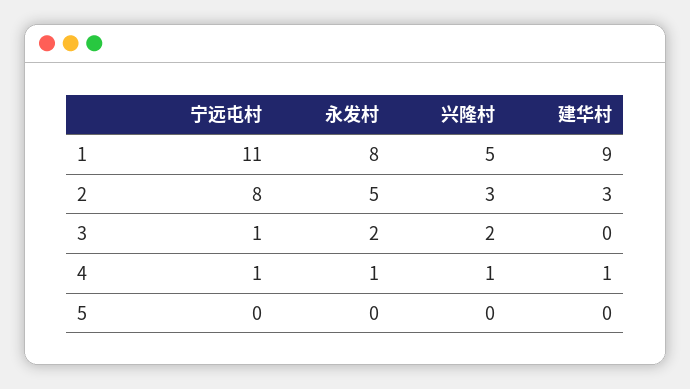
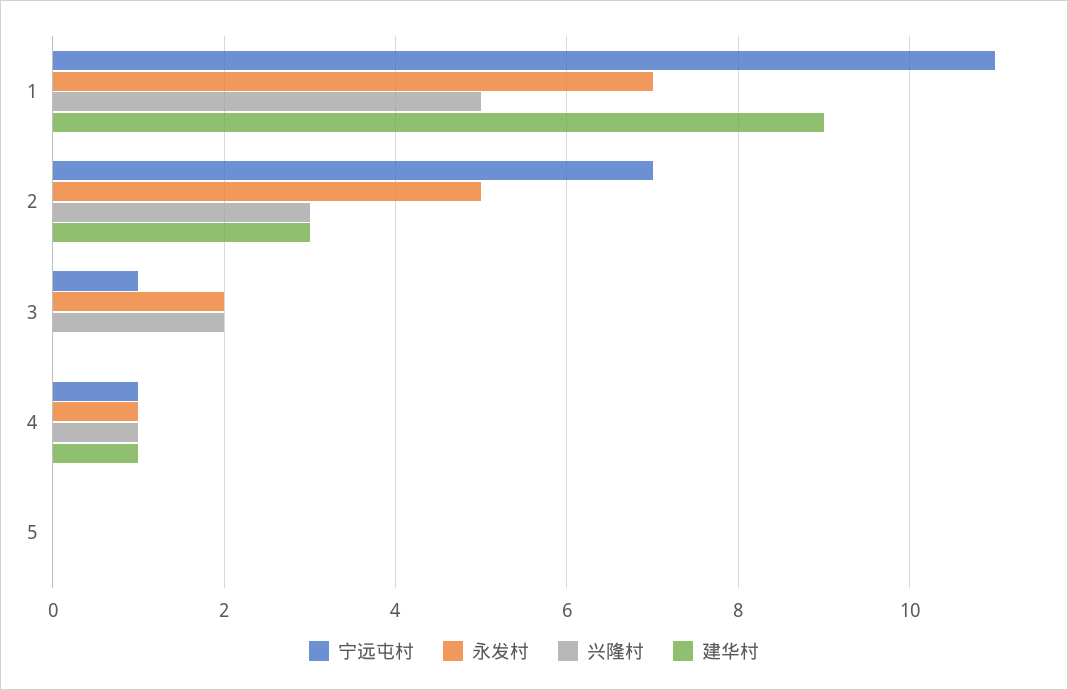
永发村, 1: 8 -> 7
宁远屯村, 2: 8 -> 7

